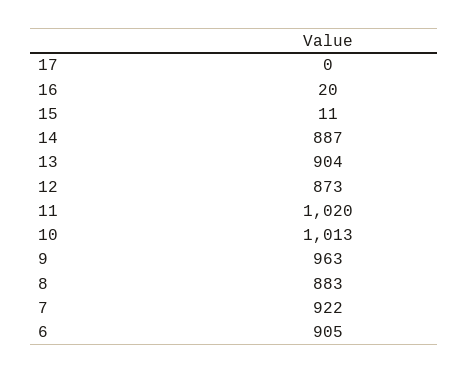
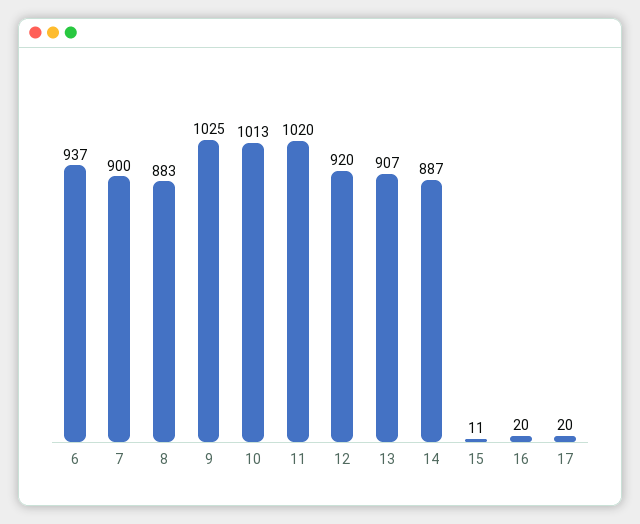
17: 0 -> 20
13: 904 -> 907
12: 873 -> 920
9: 963 -> 1025
7: 922 -> 900
6: 905 -> 937

